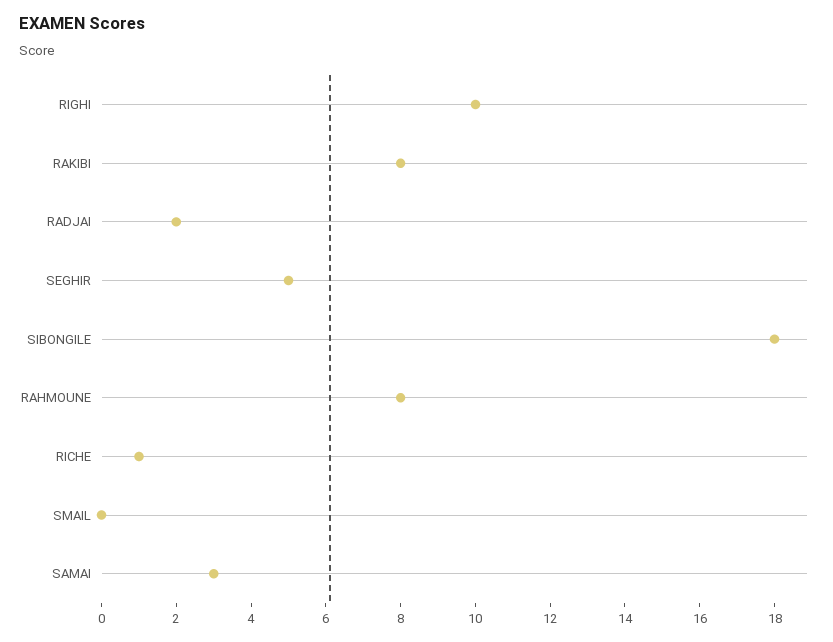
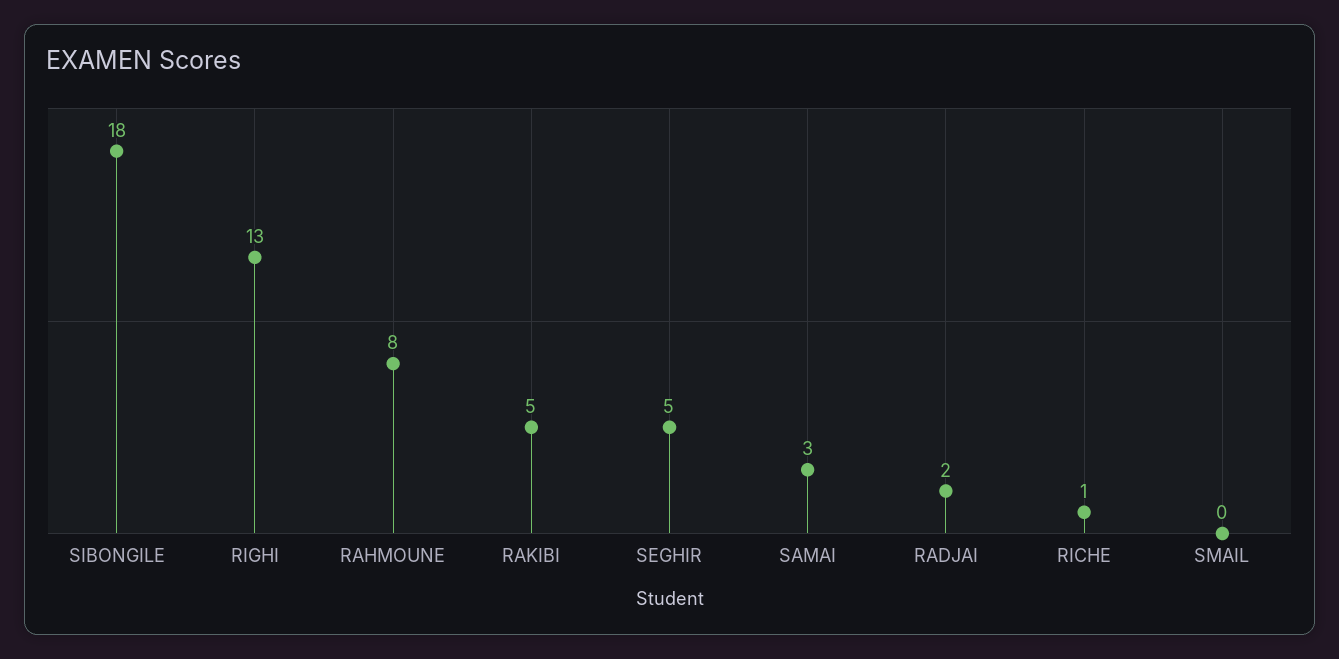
RIGHI: 10 -> 13
RAKIBI: 8 -> 5

